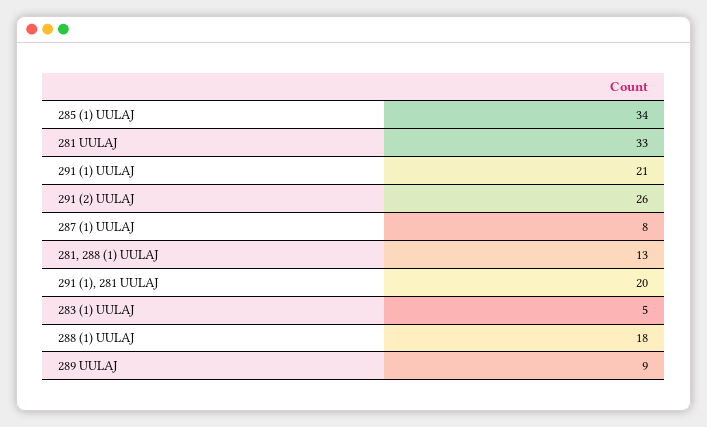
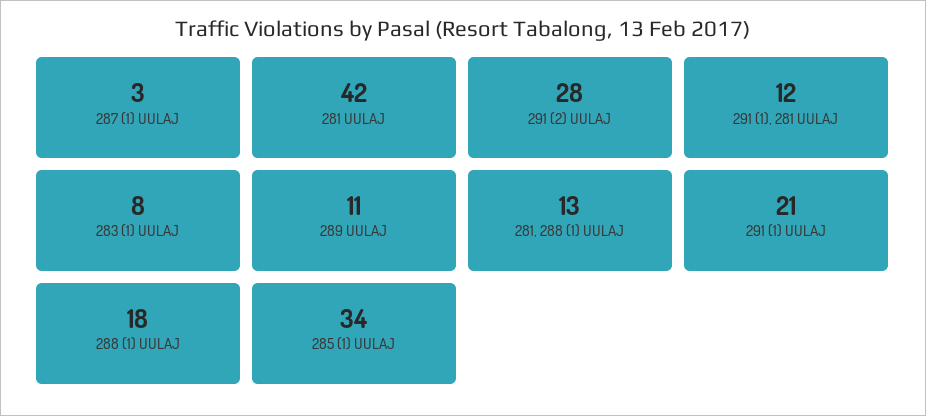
281 UULAJ: 33 -> 42
291 (2) UULAJ: 26 -> 28
287 (1) UULAJ: 8 -> 3
291 (1), 281 UULAJ: 20 -> 12
283 (1) UULAJ: 5 -> 8
289 UULAJ: 9 -> 11

